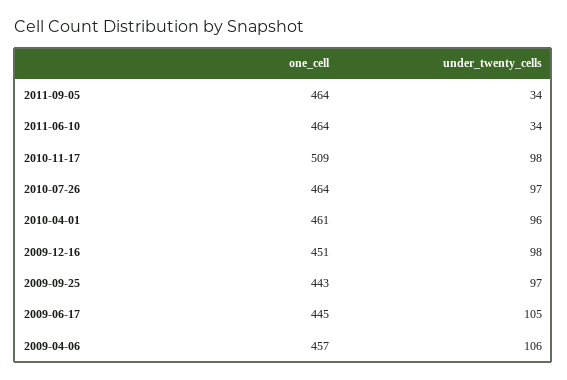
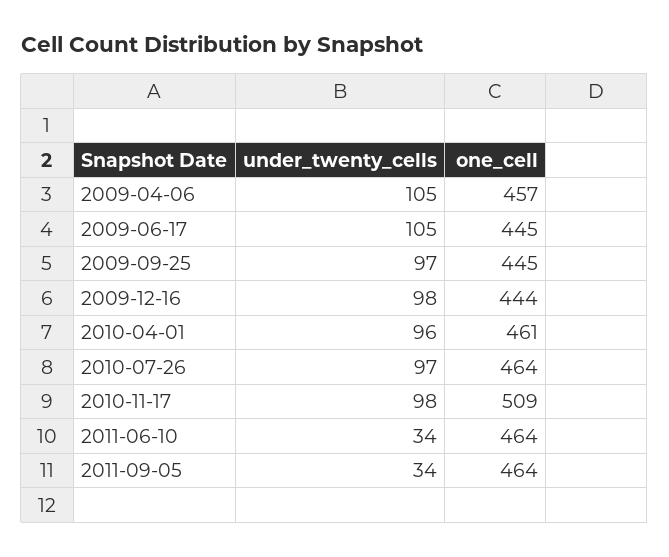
one_cell, 2009-12-16: 451 -> 444
one_cell, 2009-09-25: 443 -> 445
under_twenty_cells, 2009-04-06: 106 -> 105

